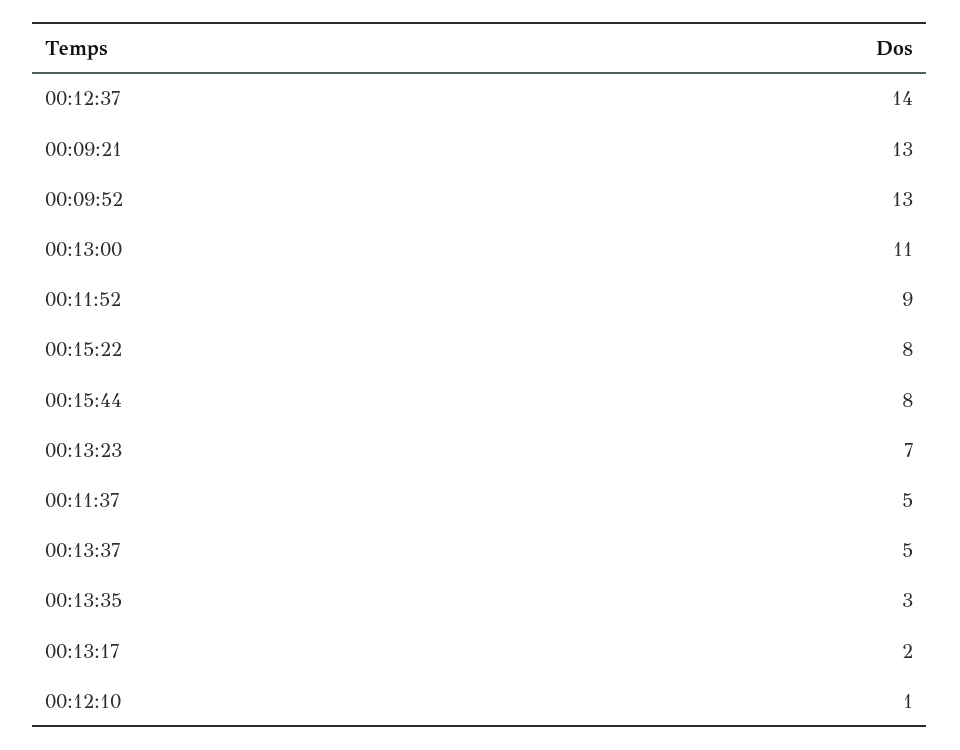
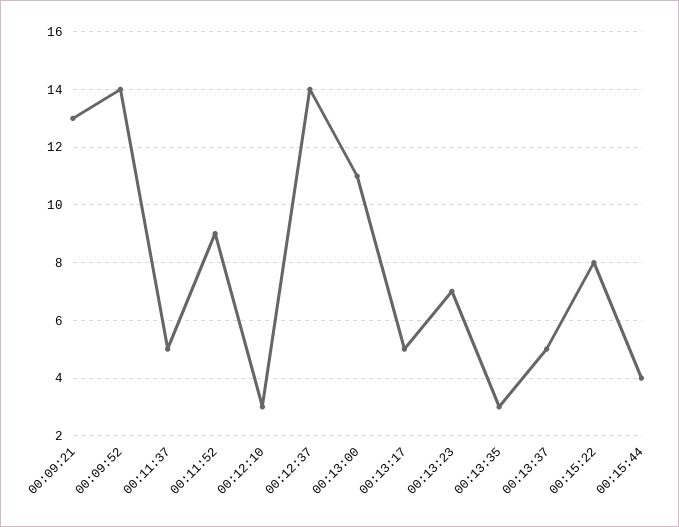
00:09:52: 13 -> 14
00:15:44: 8 -> 4
00:13:17: 2 -> 5
00:12:10: 1 -> 3

